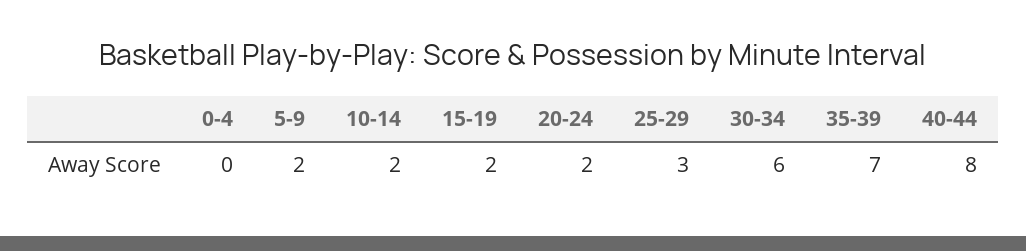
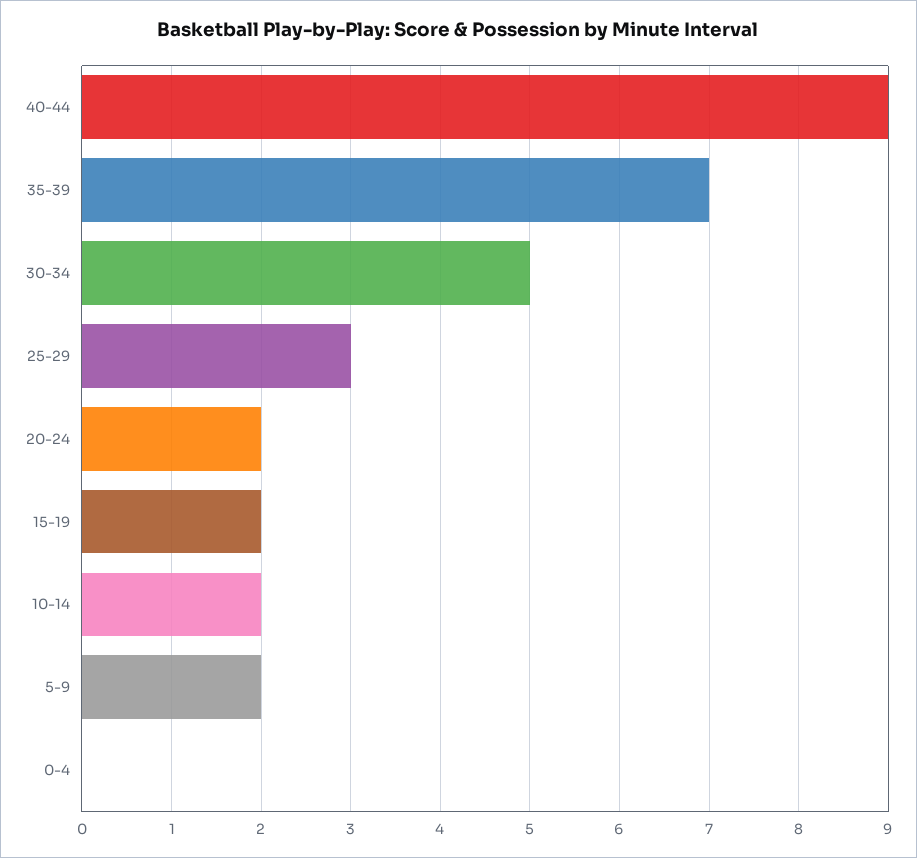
30-34: 6 -> 5
40-44: 8 -> 9

